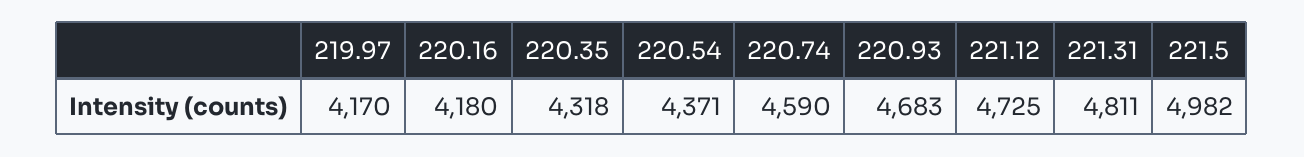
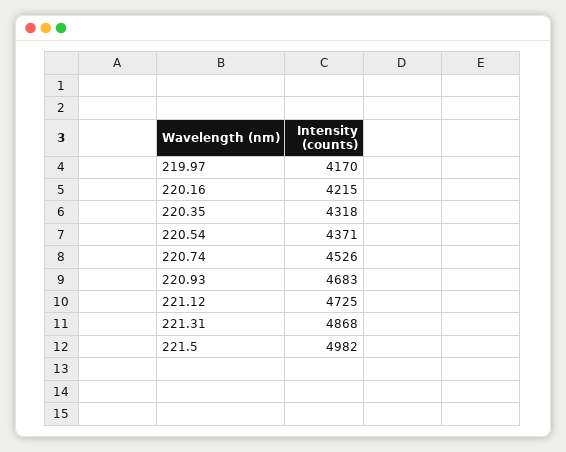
220.16: 4180 -> 4215
220.74: 4590 -> 4526
221.31: 4811 -> 4868

